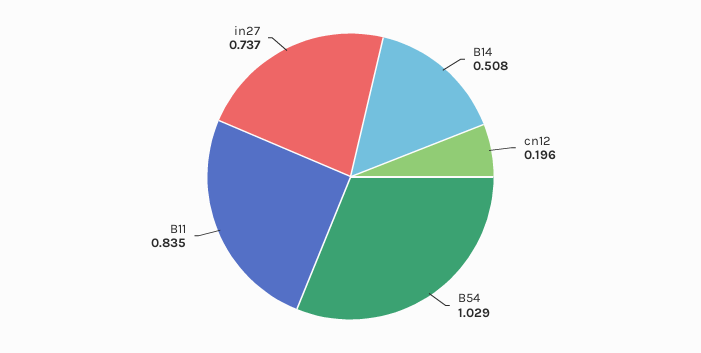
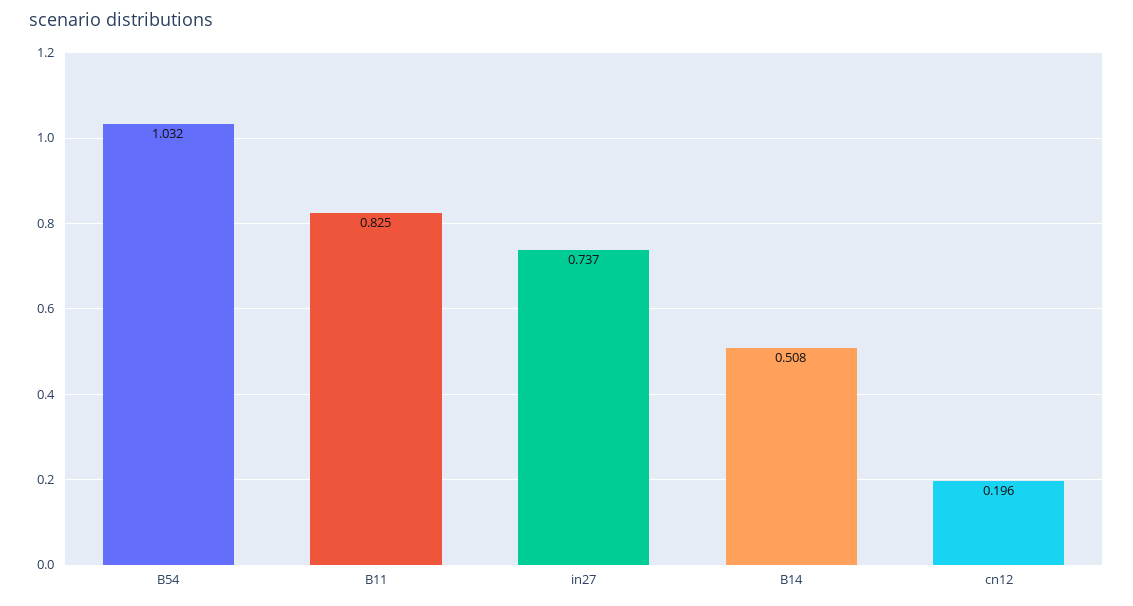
B54: 1.029 -> 1.032
B11: 0.835 -> 0.825

